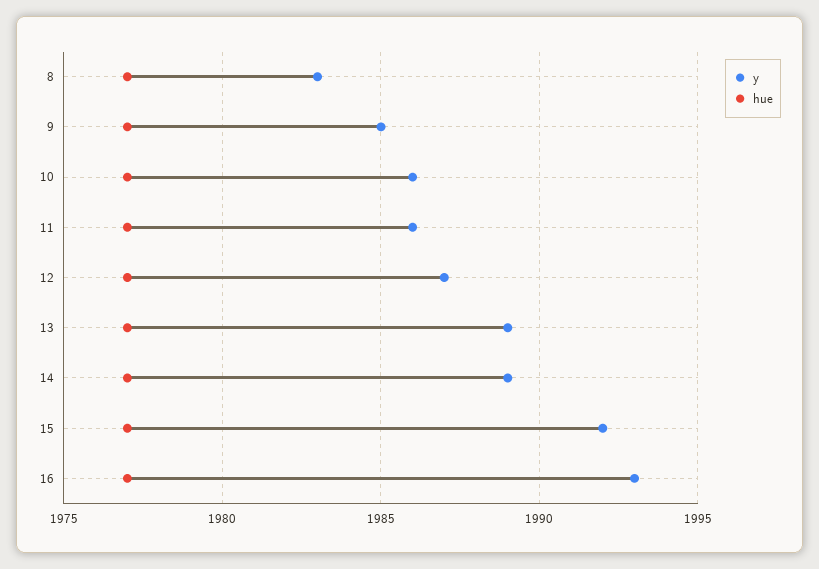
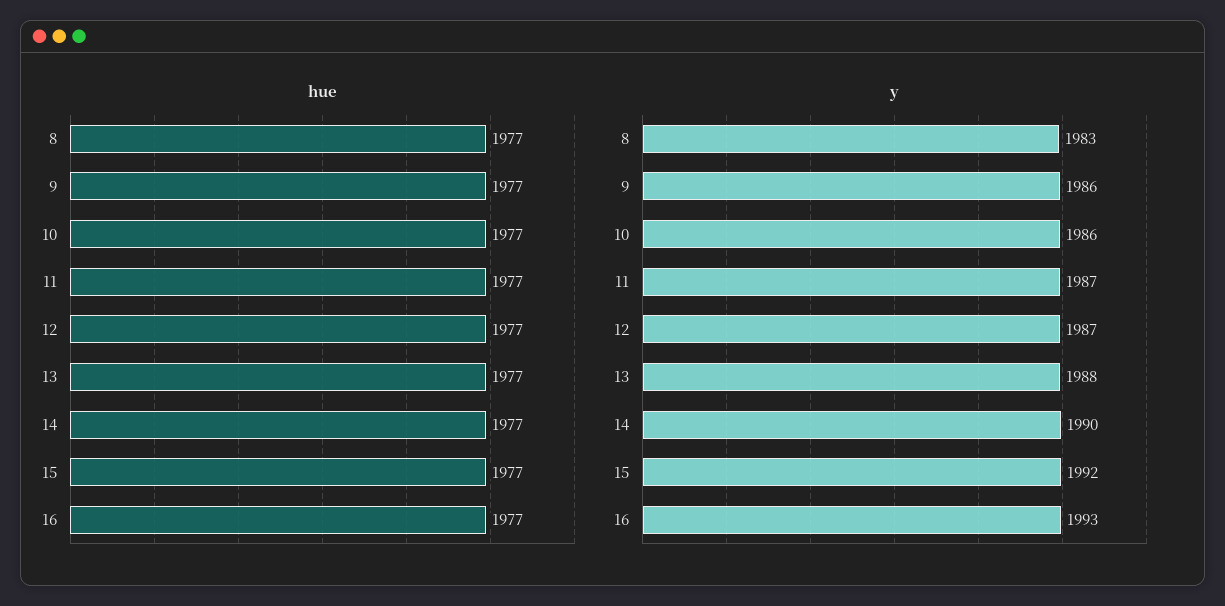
y, 9: 1985 -> 1986
y, 11: 1986 -> 1987
y, 13: 1989 -> 1988
y, 14: 1989 -> 1990

